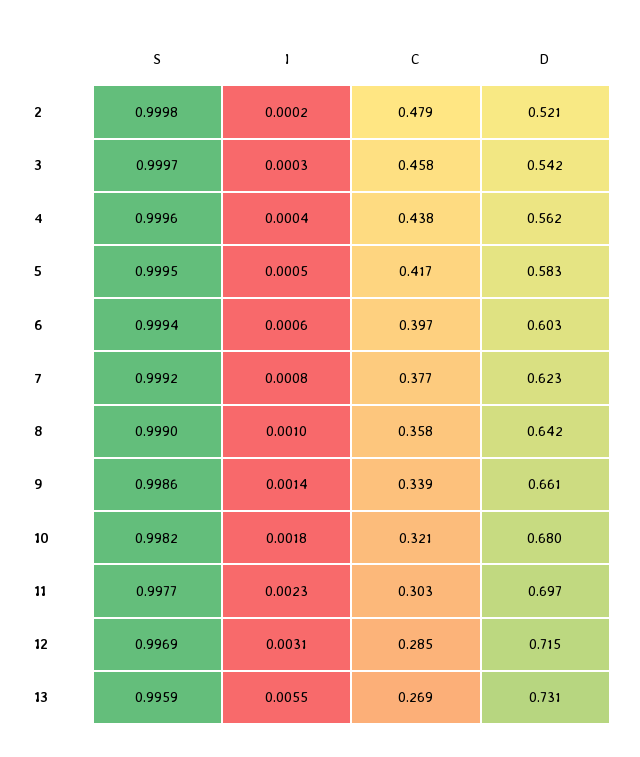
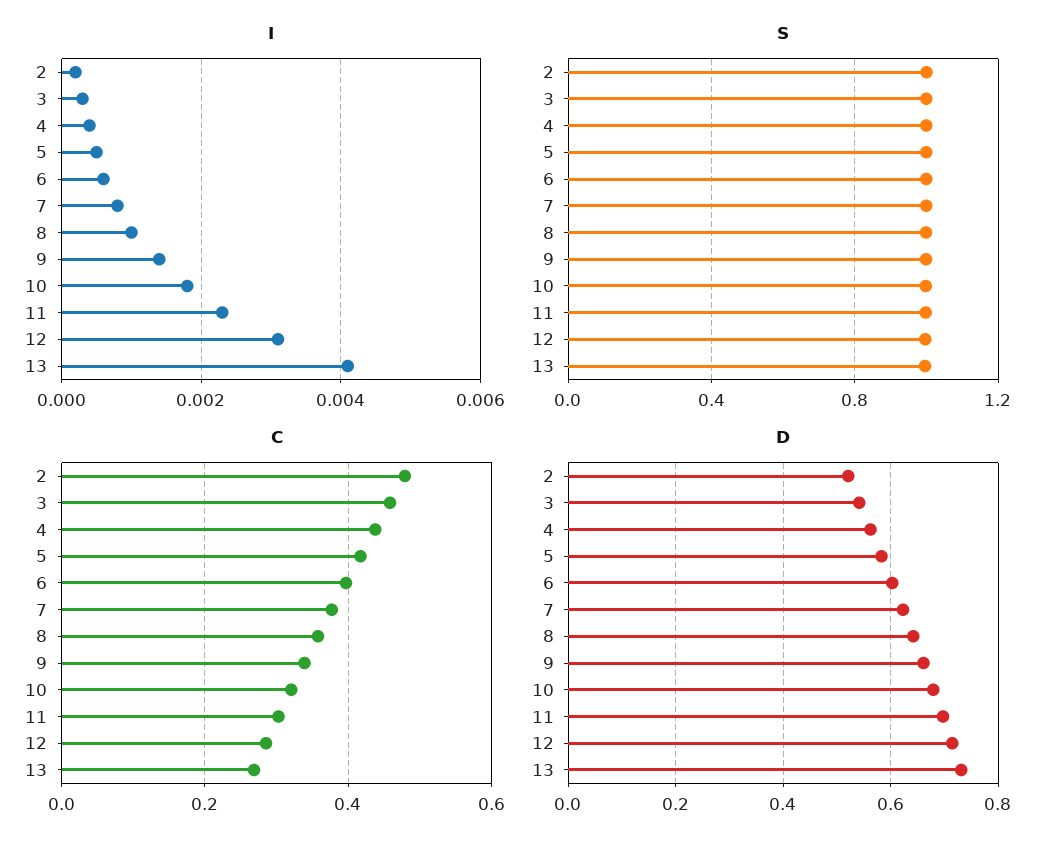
I, 13: 0.0055 -> 0.004

